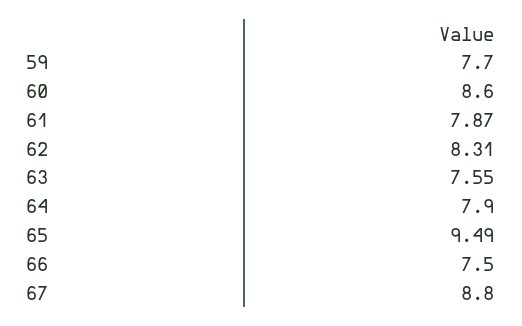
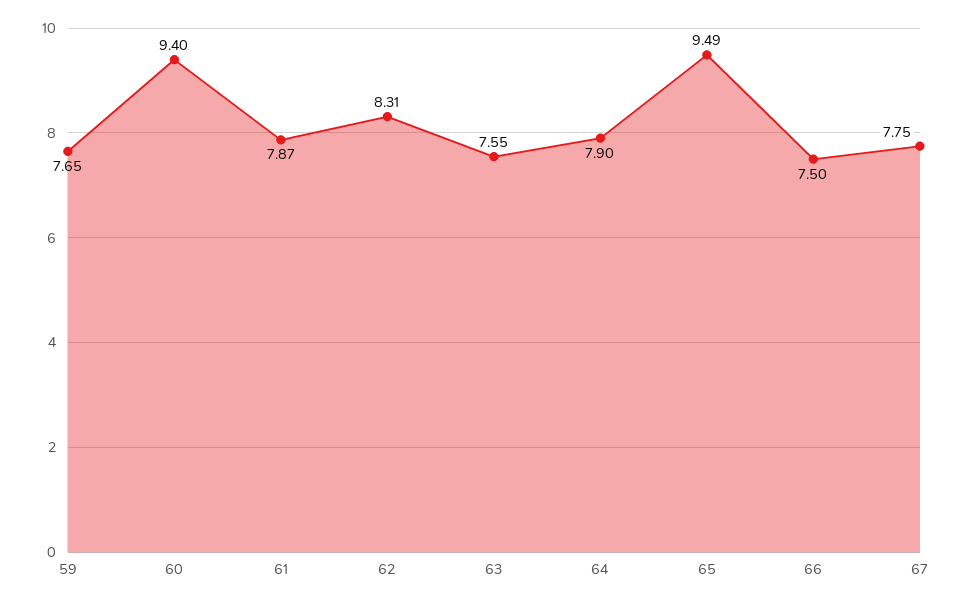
59: 7.7 -> 7.65
60: 8.6 -> 9.4
67: 8.8 -> 7.75

